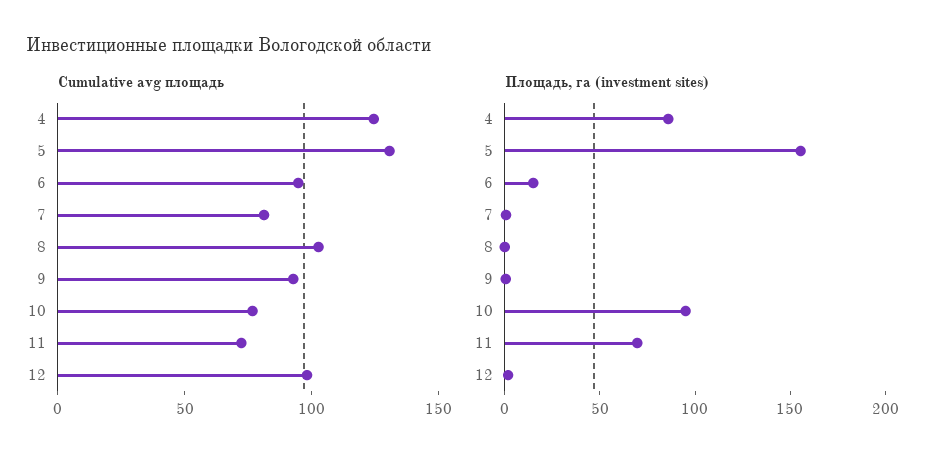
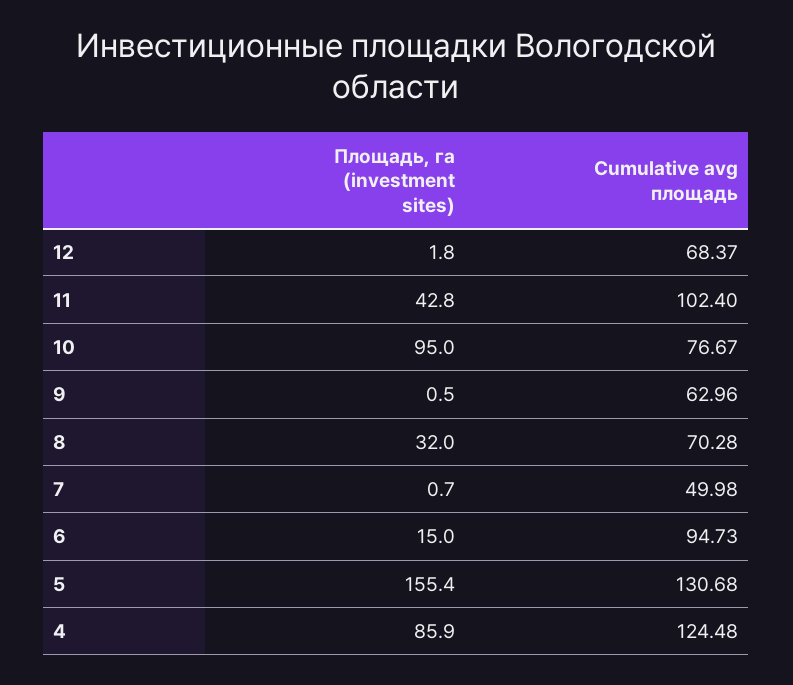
Cumulative avg площадь, 7: 80 -> 49.98
Cumulative avg площадь, 8: 100 -> 70.28
Cumulative avg площадь, 9: 90 -> 62.96
Cumulative avg площадь, 11: 70 -> 102.4
Cumulative avg площадь, 12: 100 -> 68.37
Площадь, га (investment sites), 8: 0 -> 32
Площадь, га (investment sites), 11: 70 -> 42.8

